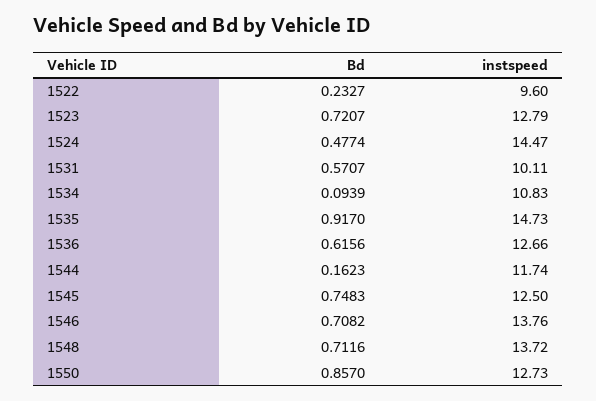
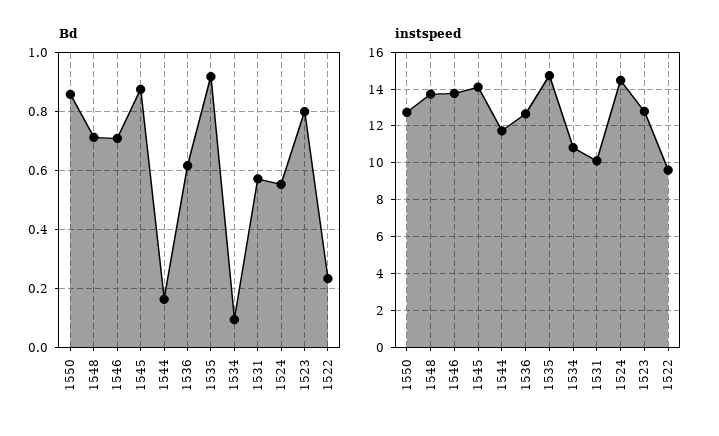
Bd, 1523: 0.7207 -> 0.8
Bd, 1524: 0.4774 -> 0.55
Bd, 1545: 0.7483 -> 0.875
instspeed, 1545: 12.5 -> 14

